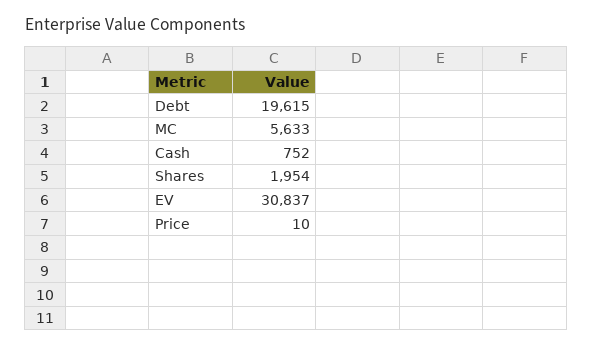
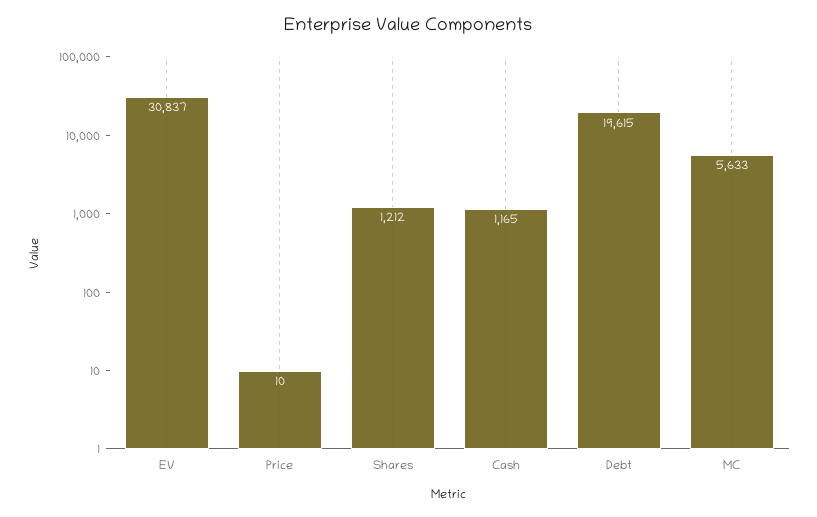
Cash: 752 -> 1165
Shares: 1954 -> 1212

